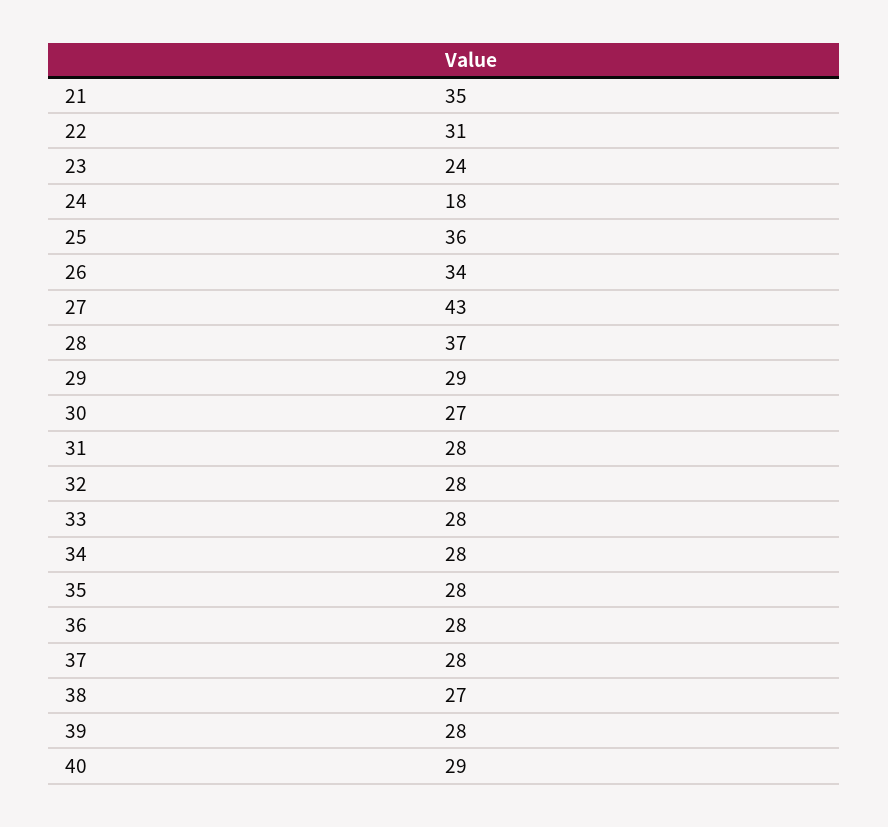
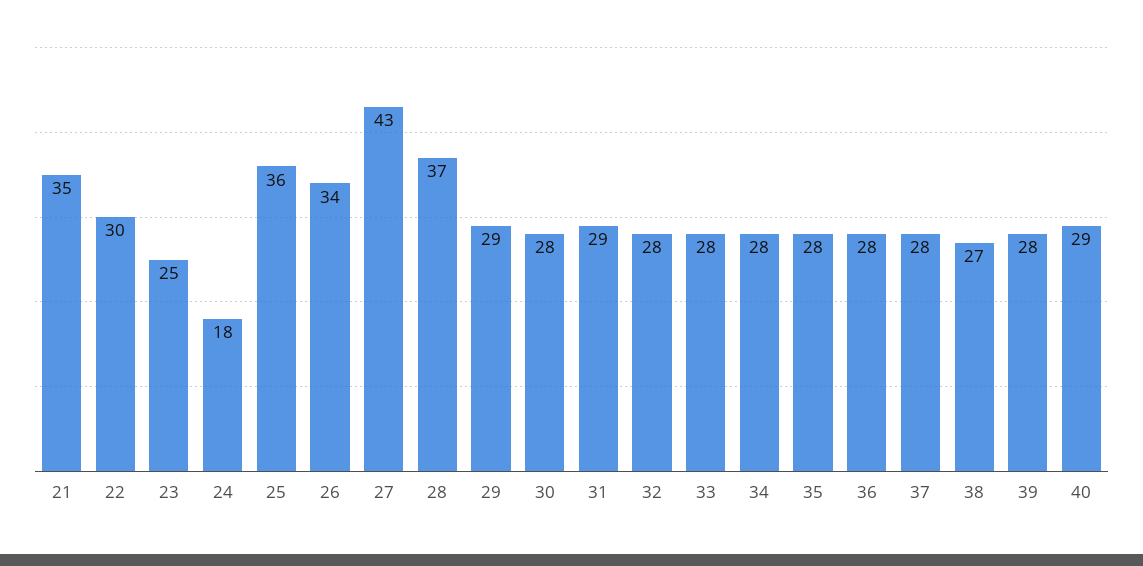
22: 31 -> 30
23: 24 -> 25
30: 27 -> 28
31: 28 -> 29

